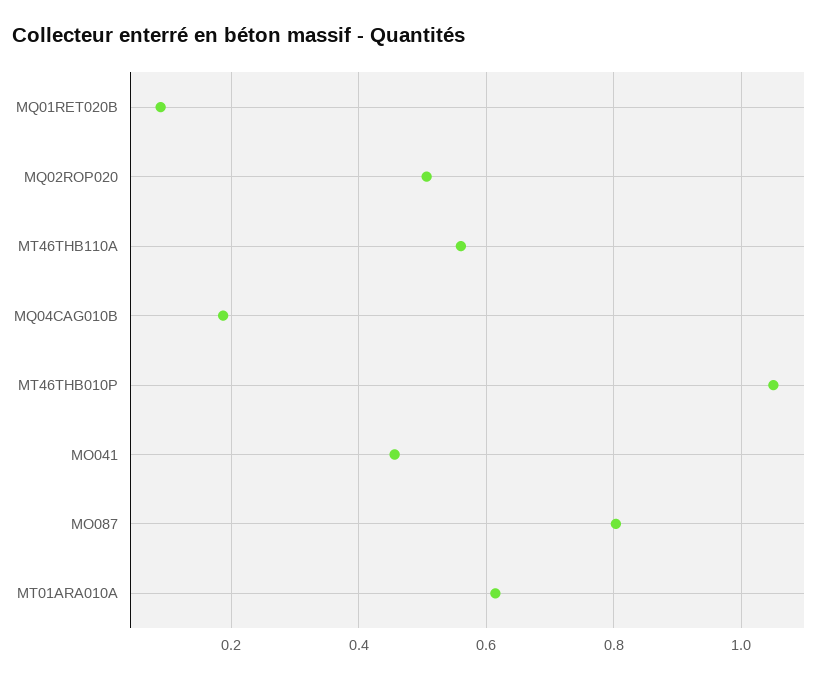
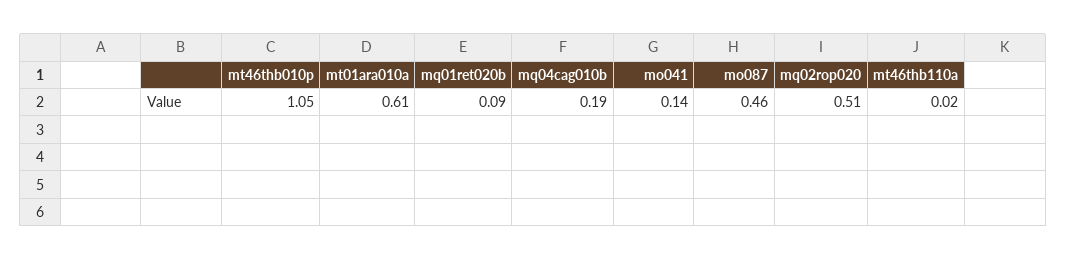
MT46THB110A: 0.56 -> 0.02
MO041: 0.46 -> 0.14
MO087: 0.8 -> 0.46

